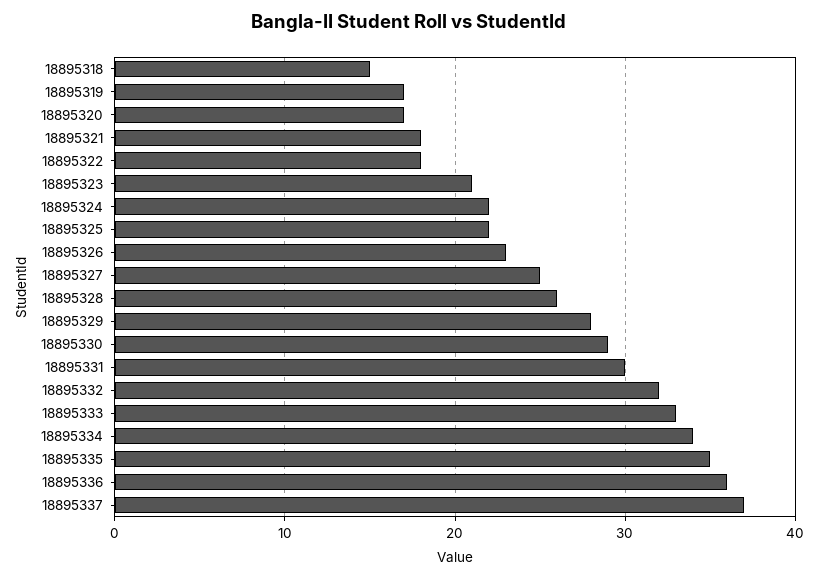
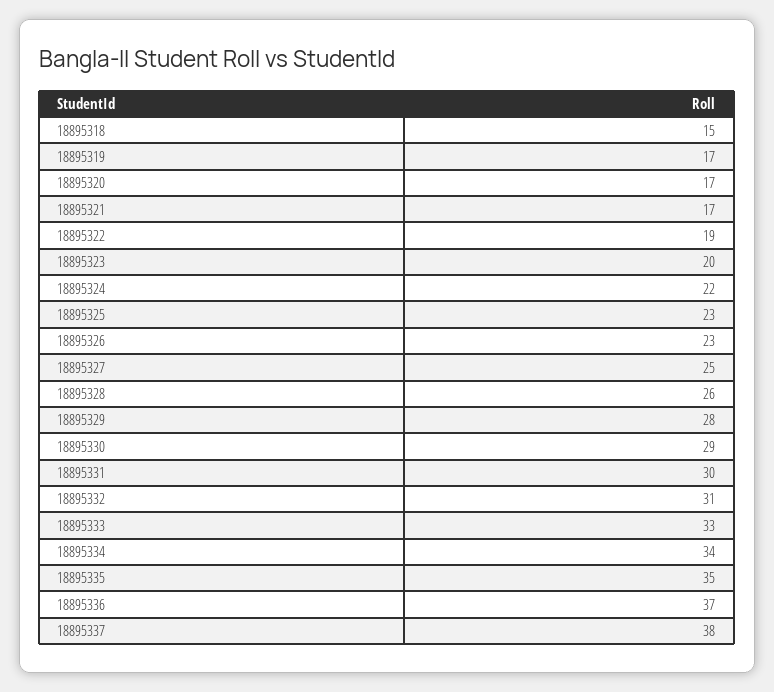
18895321: 18 -> 17
18895322: 18 -> 19
18895323: 21 -> 20
18895325: 22 -> 23
18895332: 32 -> 31
18895336: 36 -> 37
18895337: 37 -> 38

